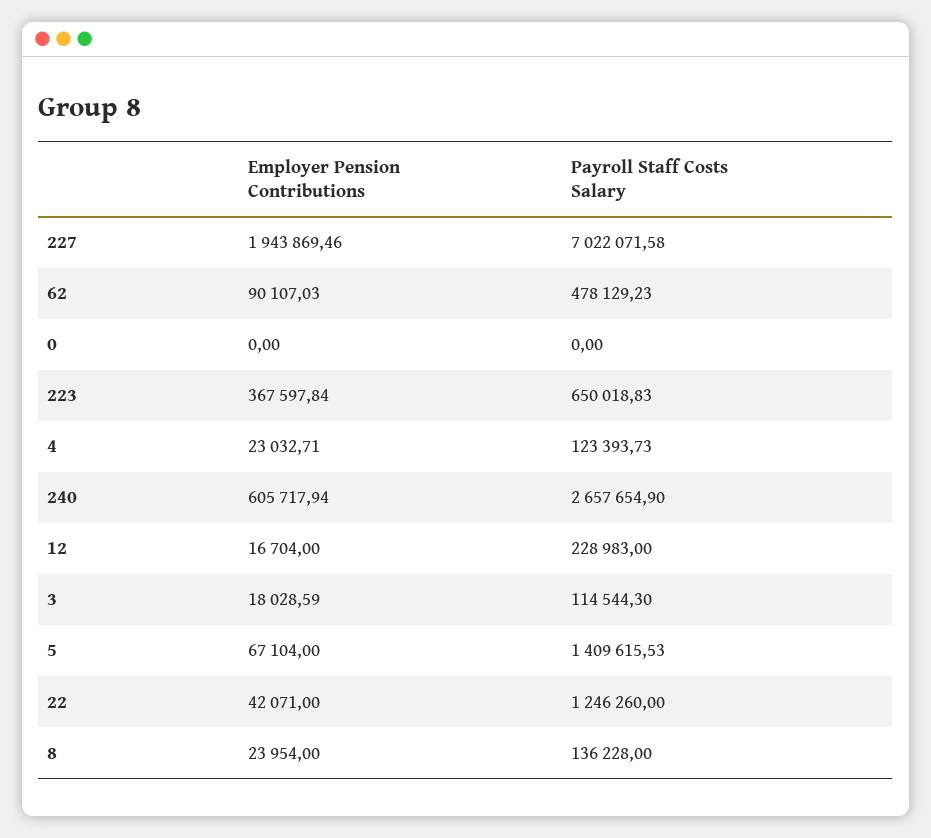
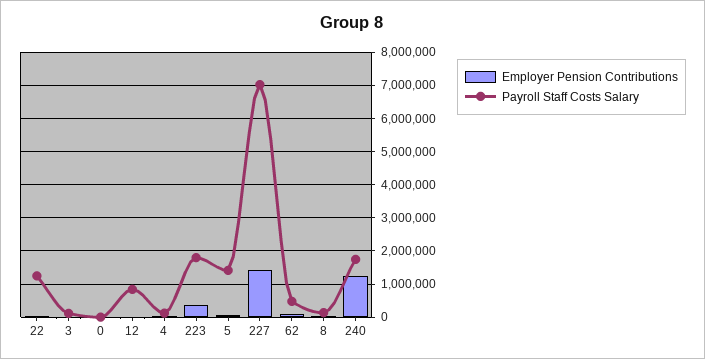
Employer Pension Contributions, 227: 1943869.46 -> 1400000
Payroll Staff Costs Salary, 223: 650018.83 -> 1800000
Employer Pension Contributions, 240: 605717.94 -> 1200000
Payroll Staff Costs Salary, 240: 2657654.9 -> 1800000
Payroll Staff Costs Salary, 12: 228983 -> 800000

